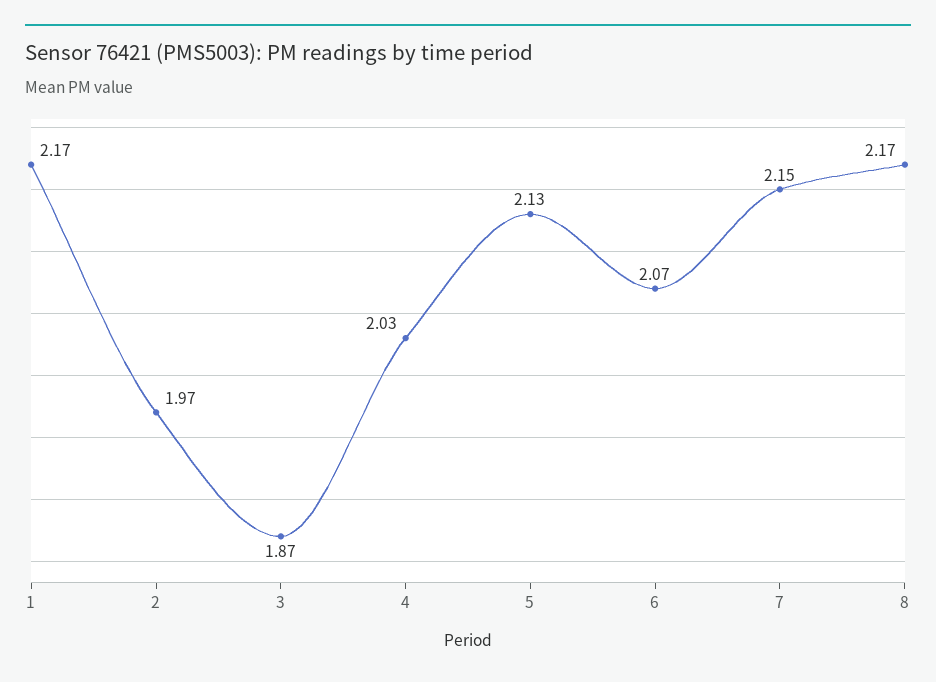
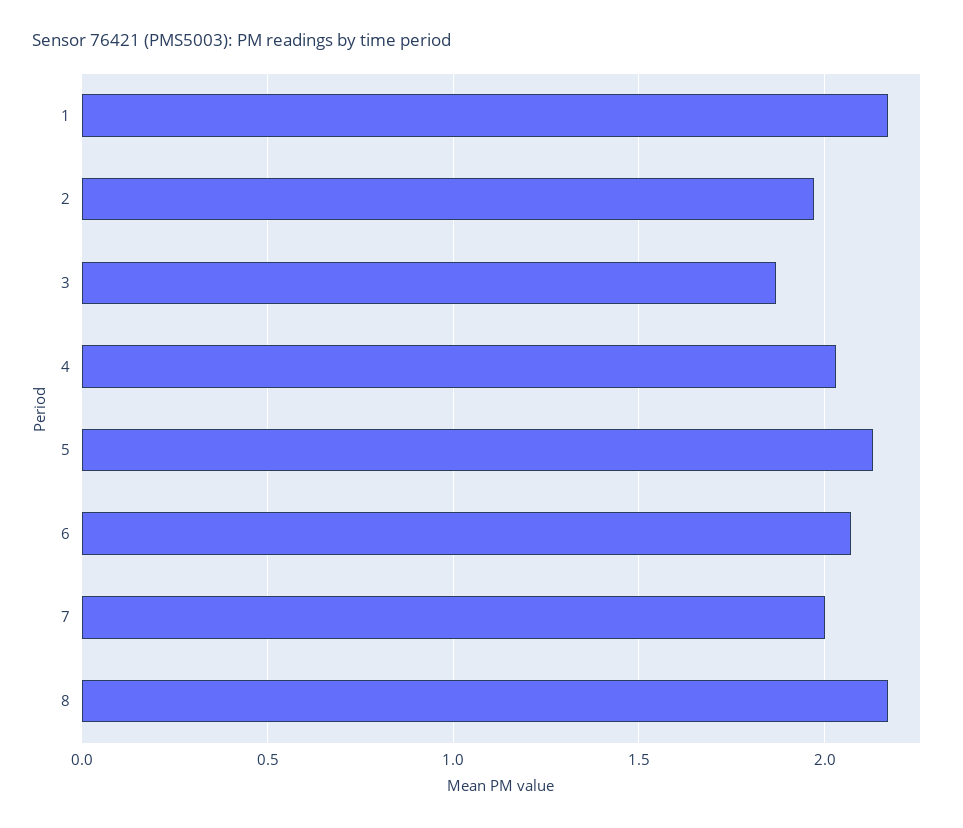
7: 2.15 -> 2

